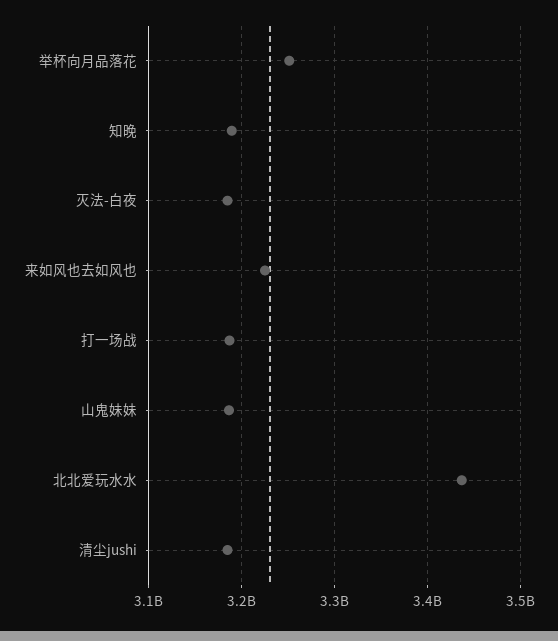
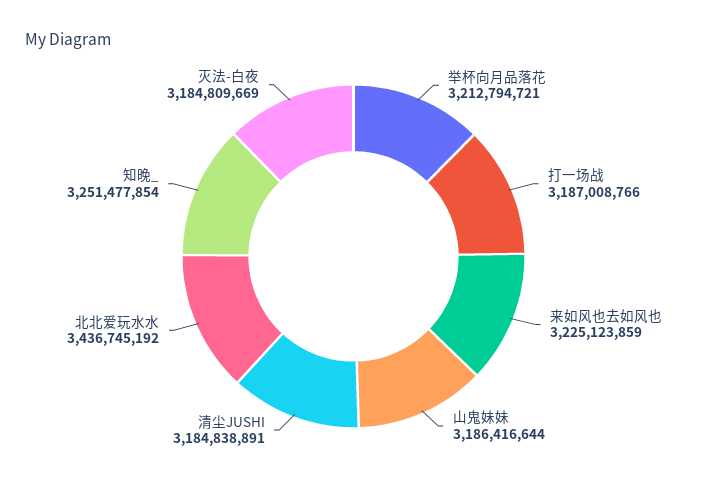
举杯向月品落花: 3250000000 -> 3212794721
知晚: 3190000000 -> 3251477854

